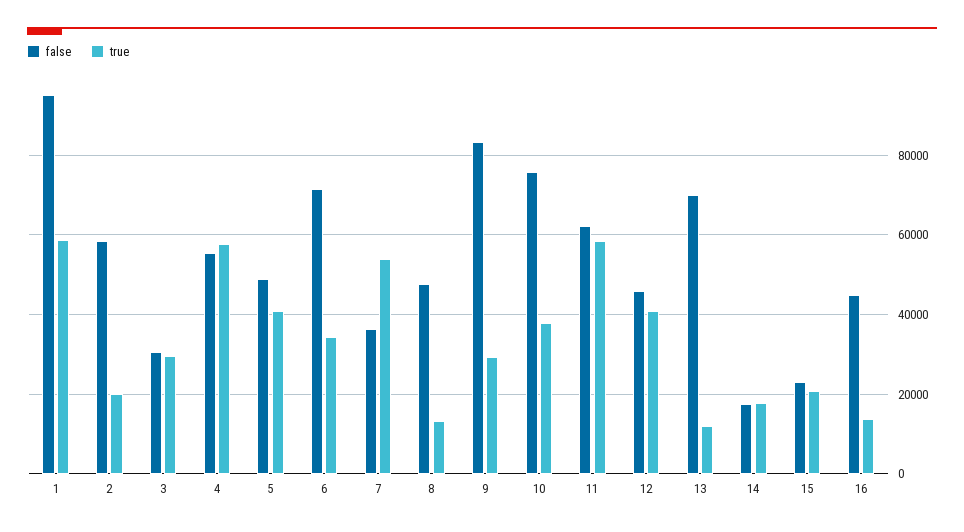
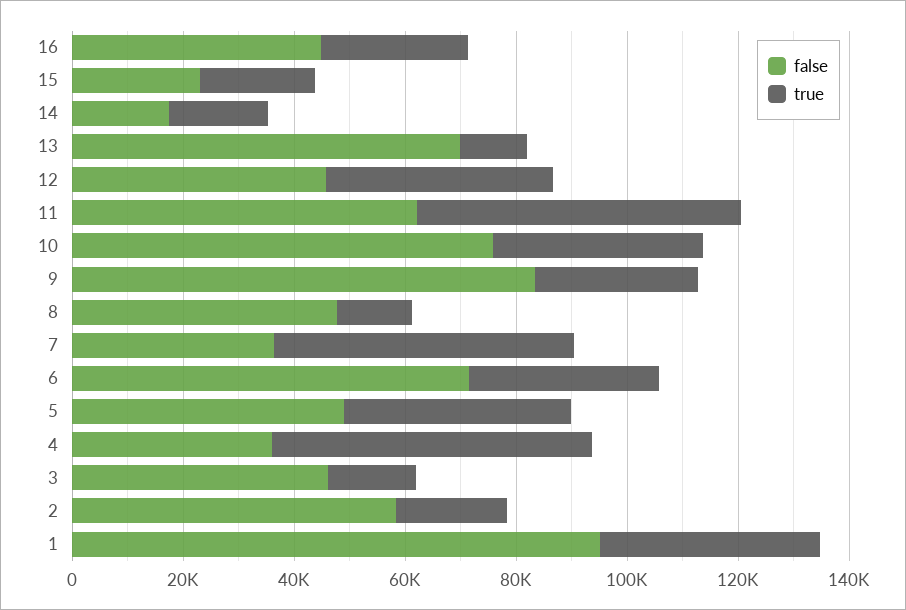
true, 1: 58000 -> 40000
false, 3: 30000 -> 45000
true, 3: 30000 -> 15000
false, 4: 56000 -> 35000
true, 16: 14000 -> 25000

